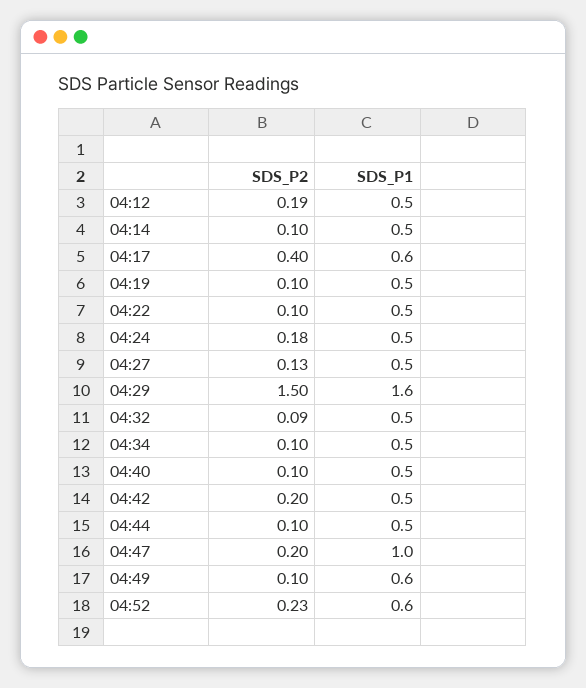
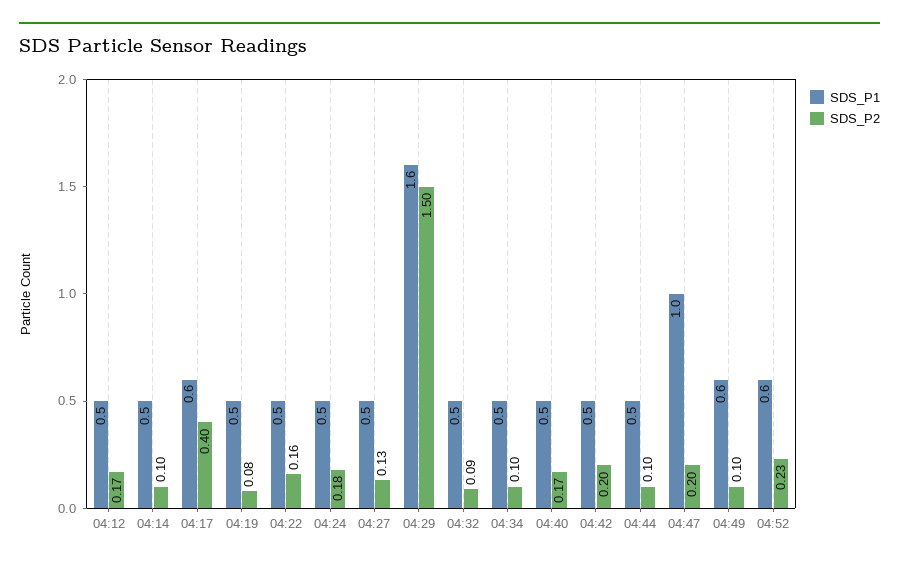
SDS_P2, 04:12: 0.19 -> 0.17
SDS_P2, 04:19: 0.1 -> 0.08
SDS_P2, 04:22: 0.1 -> 0.16
SDS_P2, 04:40: 0.1 -> 0.17

